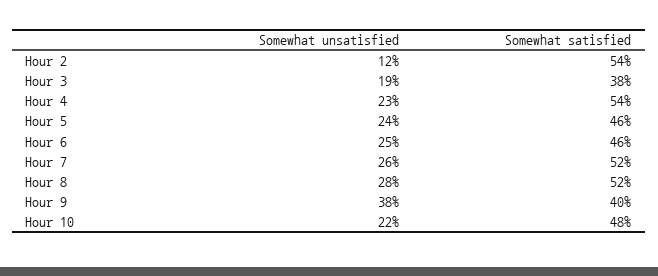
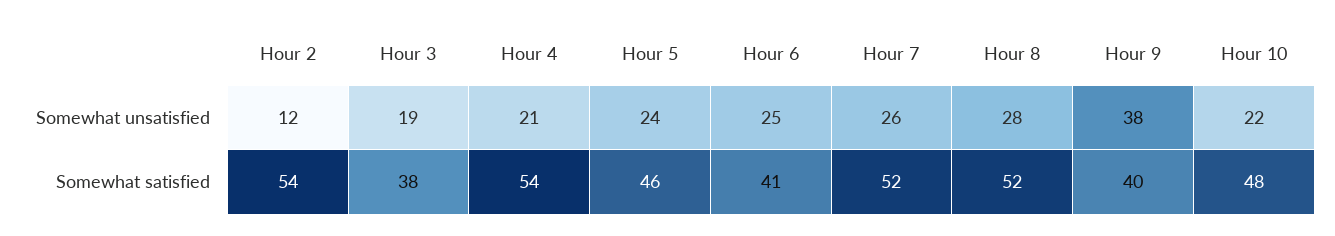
Somewhat unsatisfied, Hour 4: 23 -> 21
Somewhat satisfied, Hour 6: 46 -> 41

